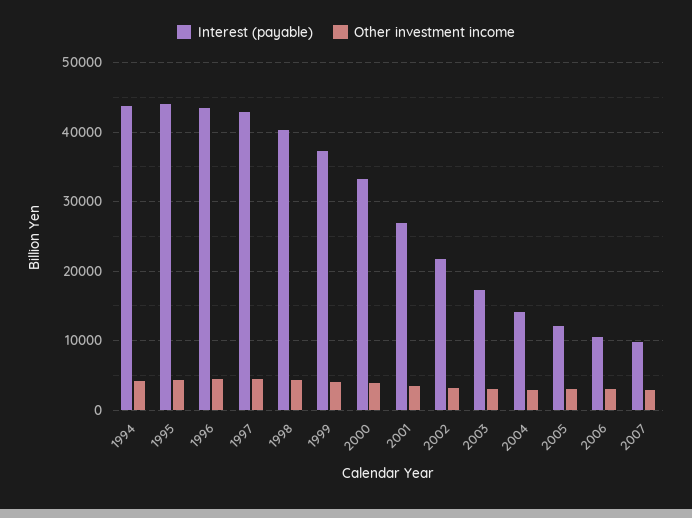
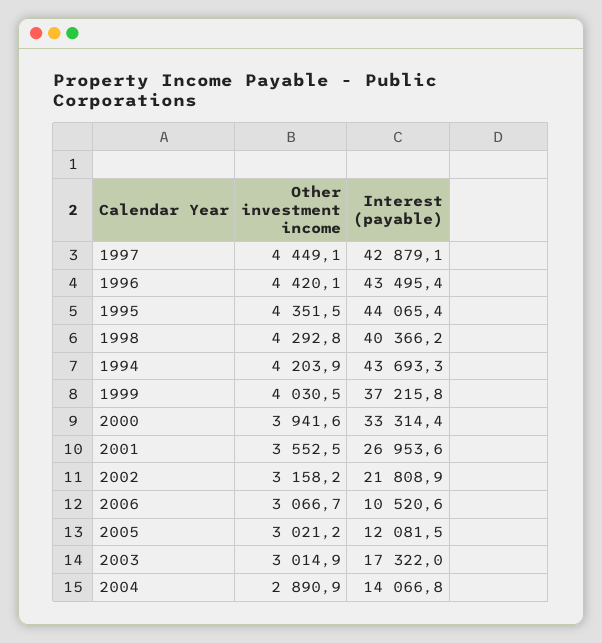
Interest (payable), 2007: 10000 -> none
Other investment income, 2007: 3000 -> none

